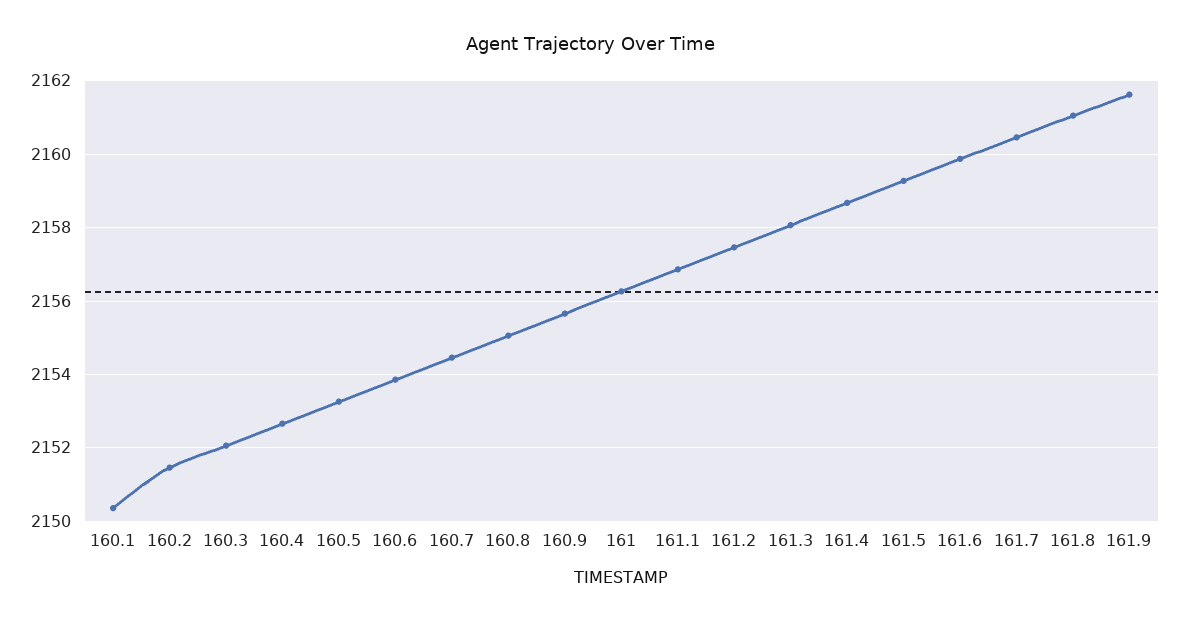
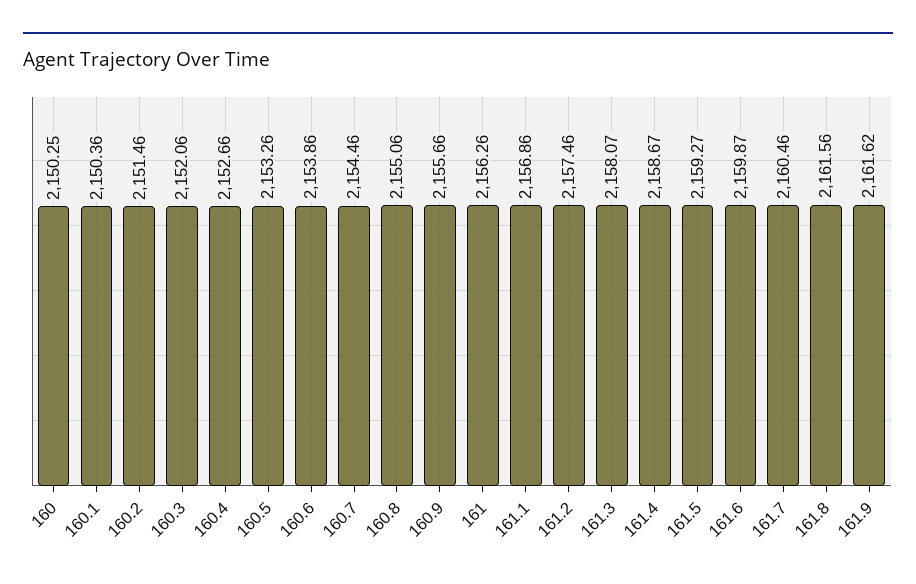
161.8: 2161 -> 2161.56
160: none -> 2150.25

